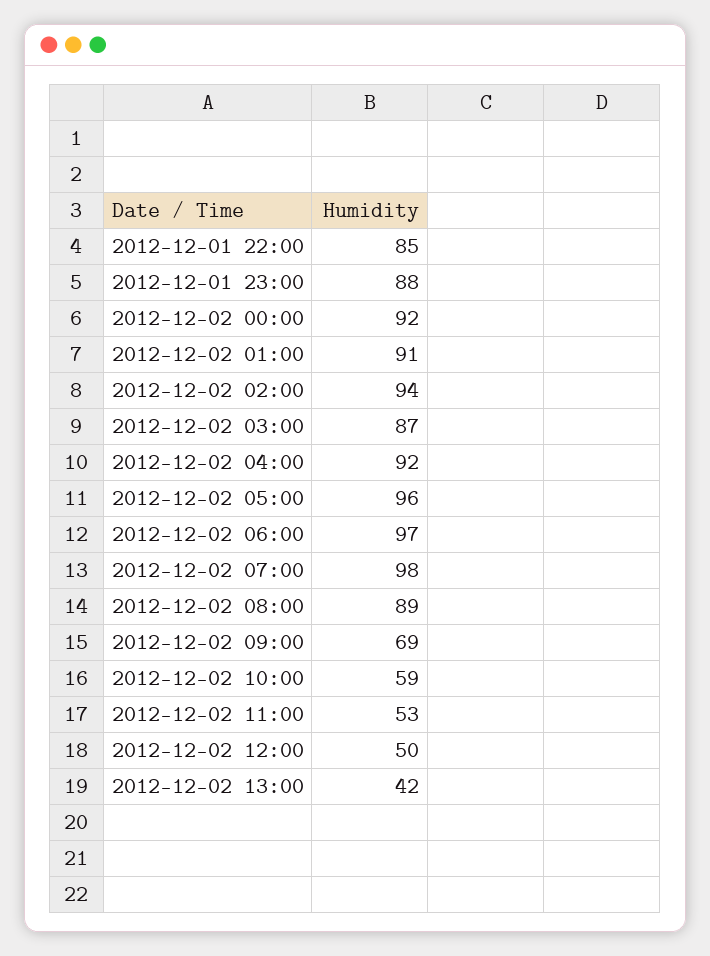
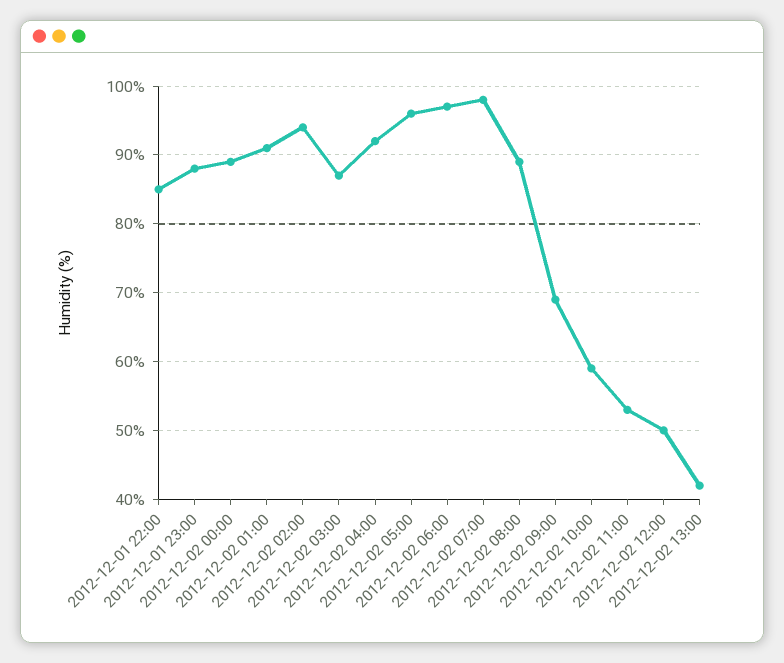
2012-12-02 00:00: 92 -> 89

